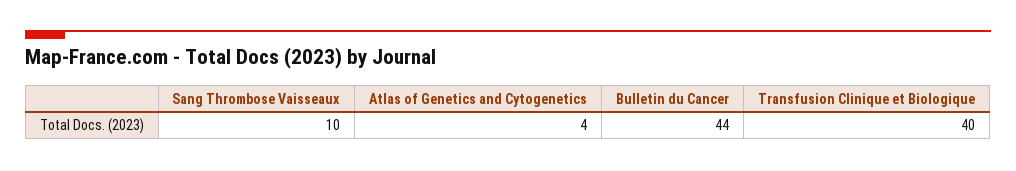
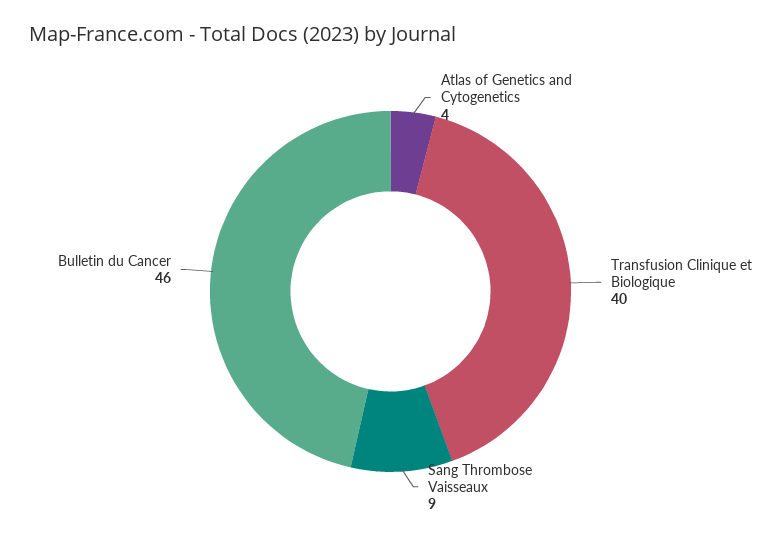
Sang Thrombose Vaisseaux: 10 -> 9
Bulletin du Cancer: 44 -> 46

